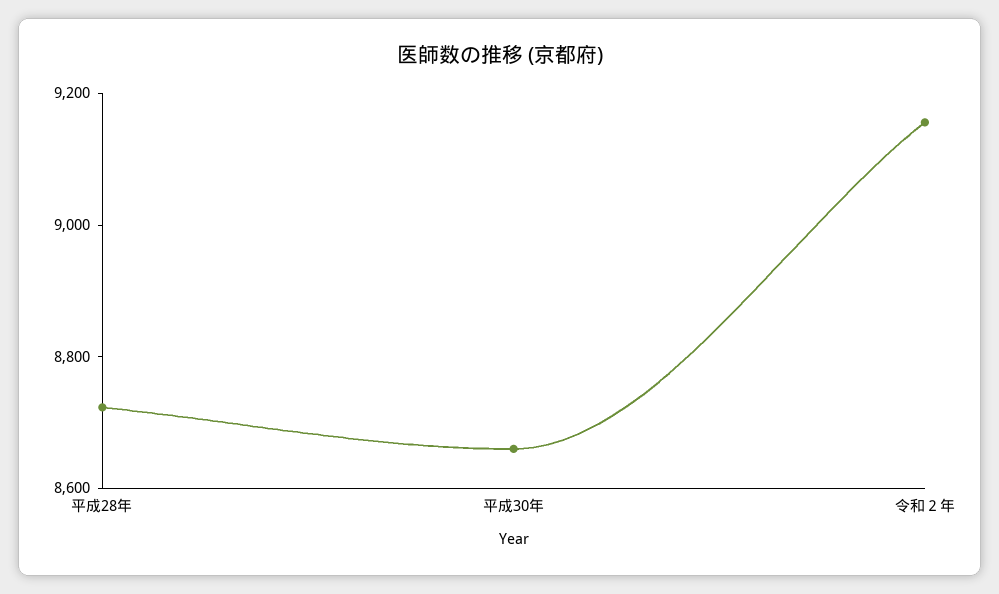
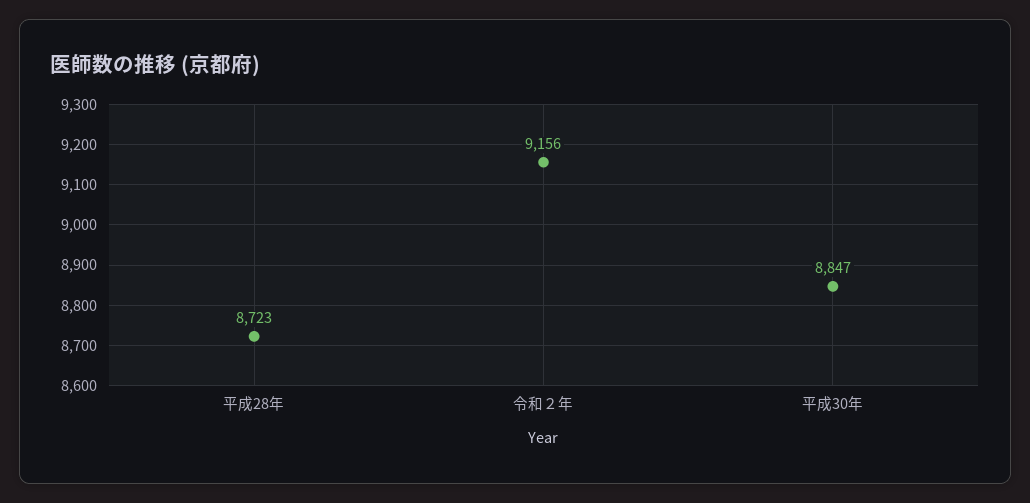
平成30年: 8650 -> 8847

